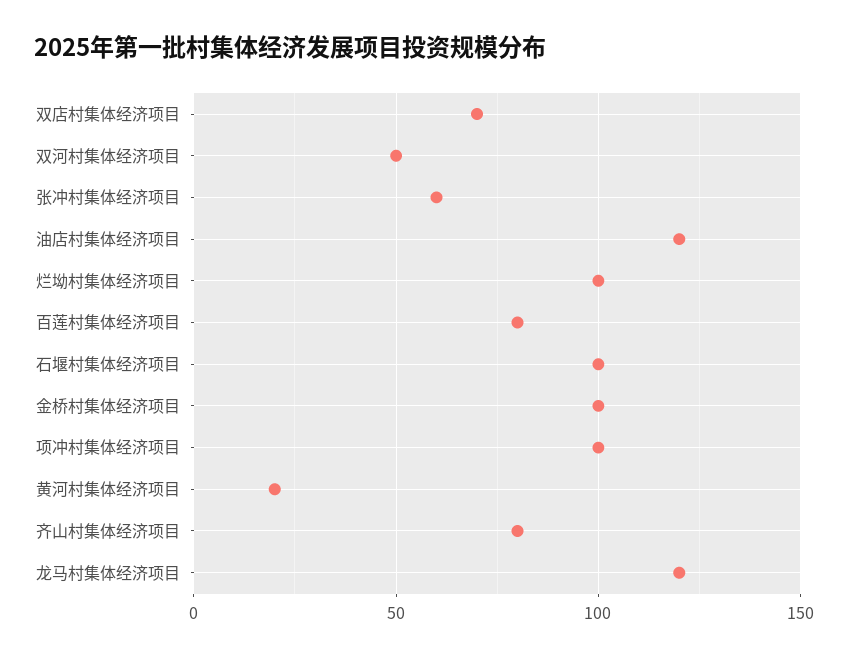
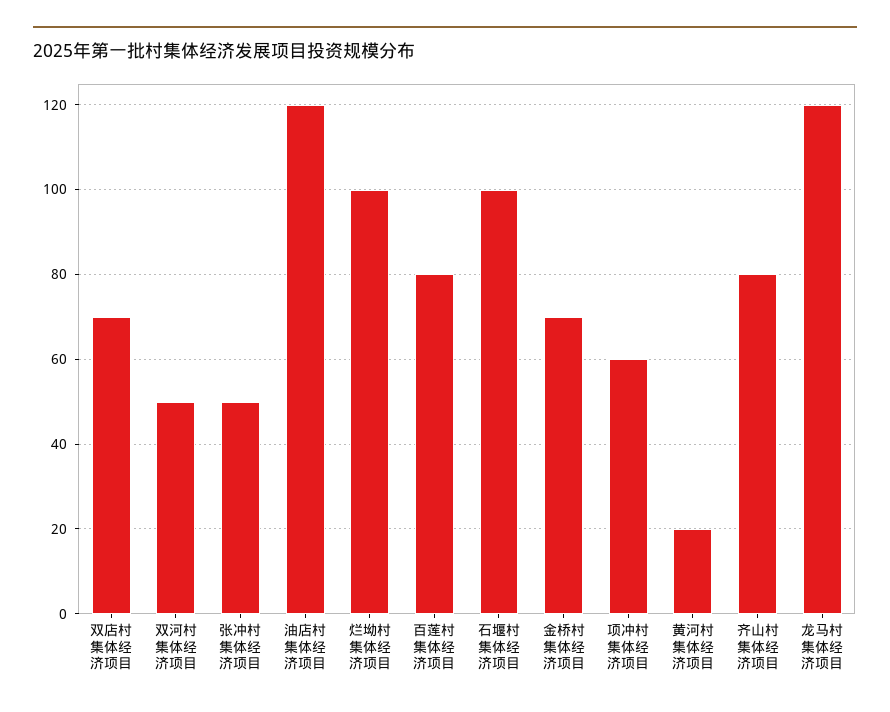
张冲村集体经济项目: 60 -> 50
金桥村集体经济项目: 100 -> 70
项冲村集体经济项目: 100 -> 60

